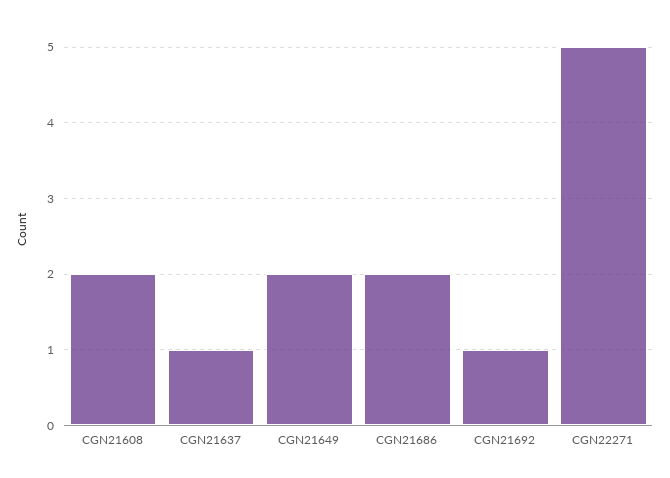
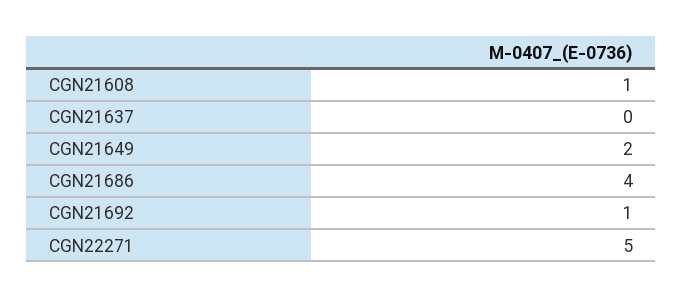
CGN21608: 2 -> 1
CGN21637: 1 -> 0
CGN21686: 2 -> 4

